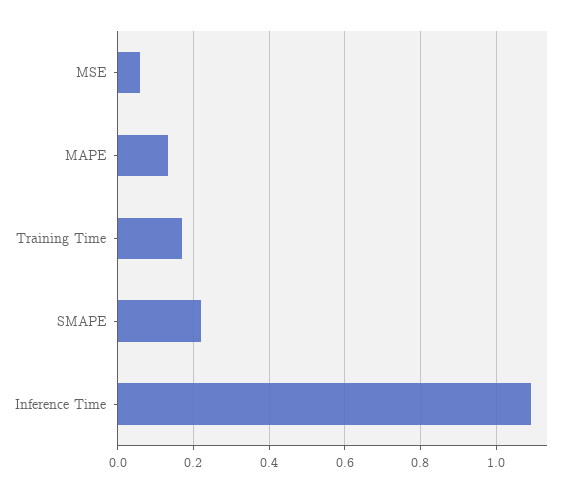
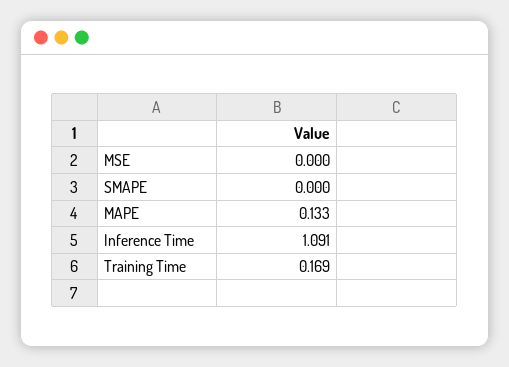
MSE: 0.06 -> 0
SMAPE: 0.22 -> 0

